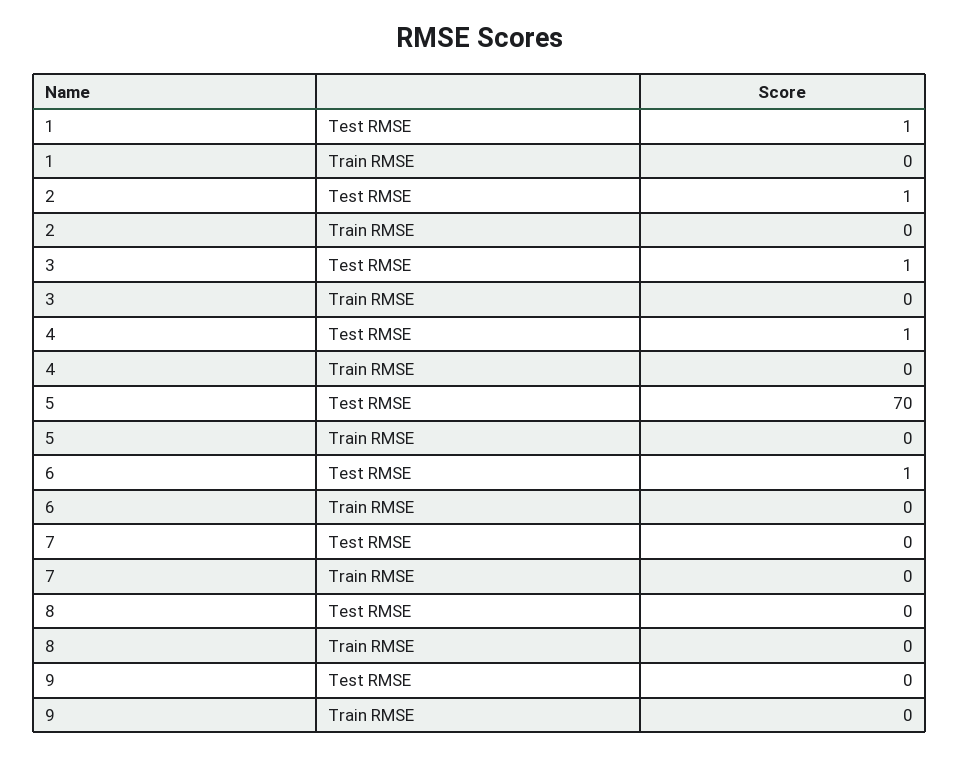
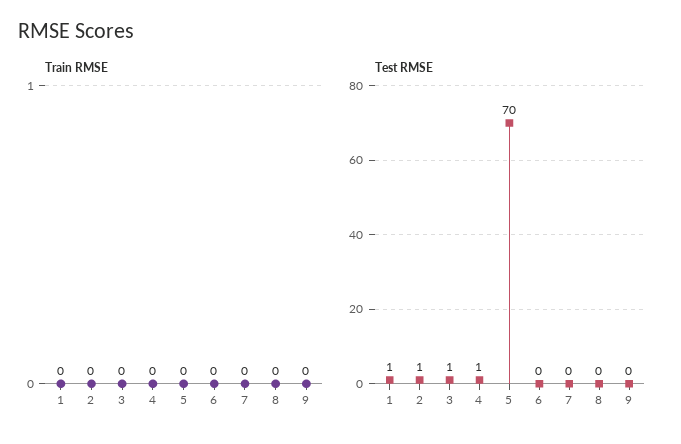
Test RMSE, 6: 1 -> 0

